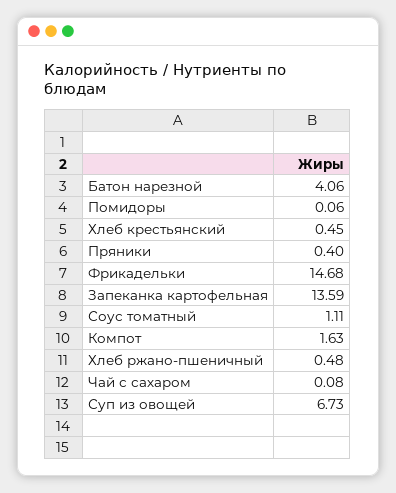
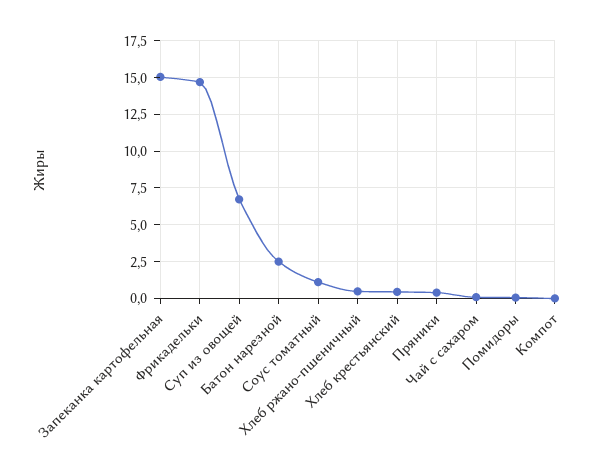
Батон нарезной: 4.06 -> 2.5
Запеканка картофельная: 13.59 -> 15
Компот: 1.63 -> 0

